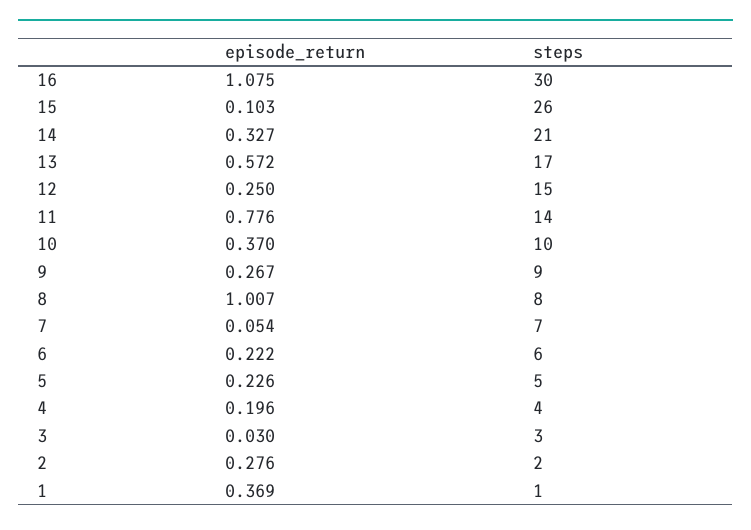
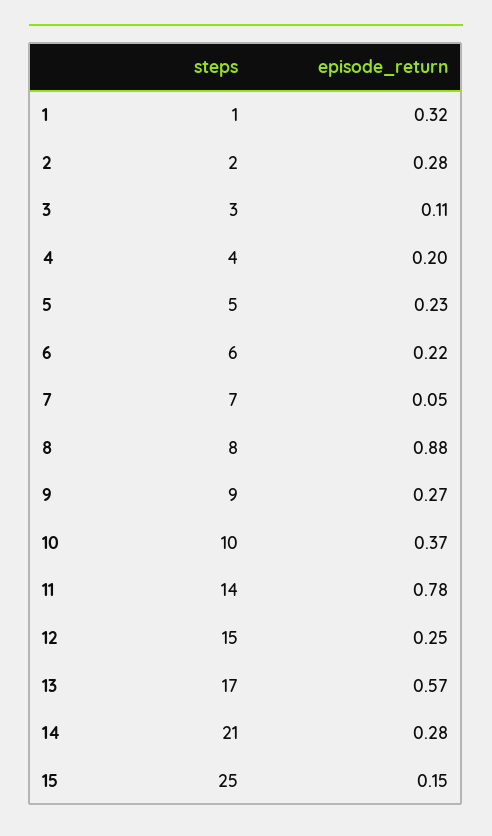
episode_return, 16: 1.075 -> none
steps, 16: 30 -> none
episode_return, 15: 0.103 -> 0.15
steps, 15: 26 -> 25
episode_return, 14: 0.327 -> 0.28
episode_return, 8: 1.007 -> 0.88
episode_return, 3: 0.03 -> 0.11
episode_return, 1: 0.369 -> 0.32

